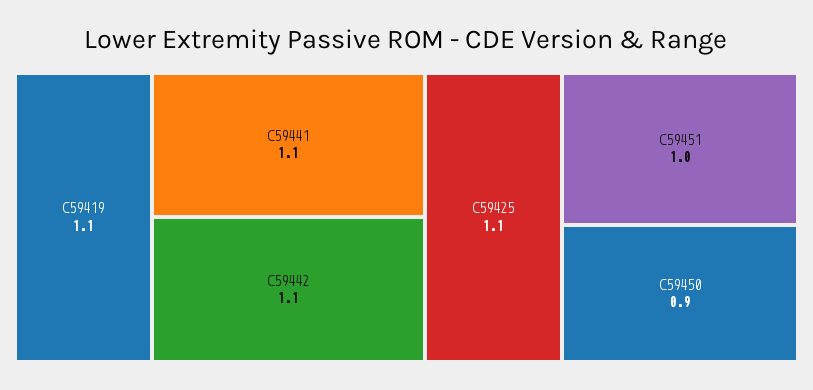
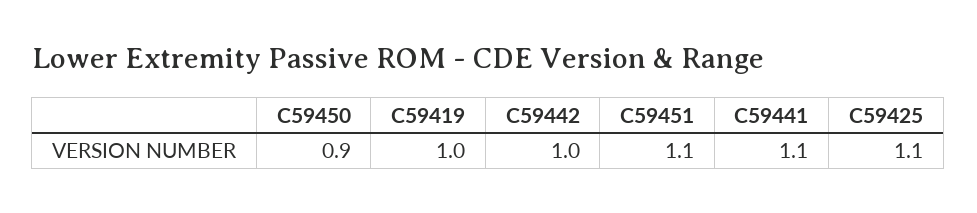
C59419: 1.1 -> 1
C59442: 1.1 -> 1
C59451: 1 -> 1.1

